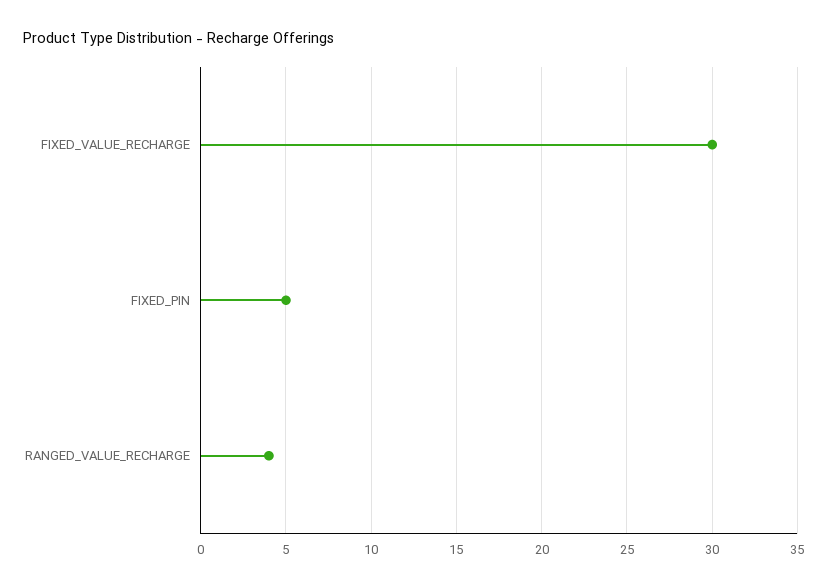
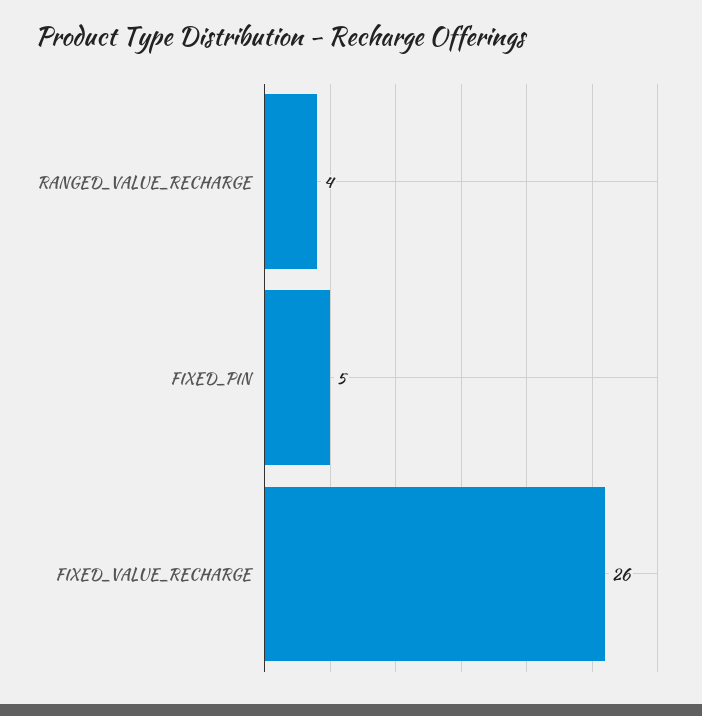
FIXED_VALUE_RECHARGE: 30 -> 26

